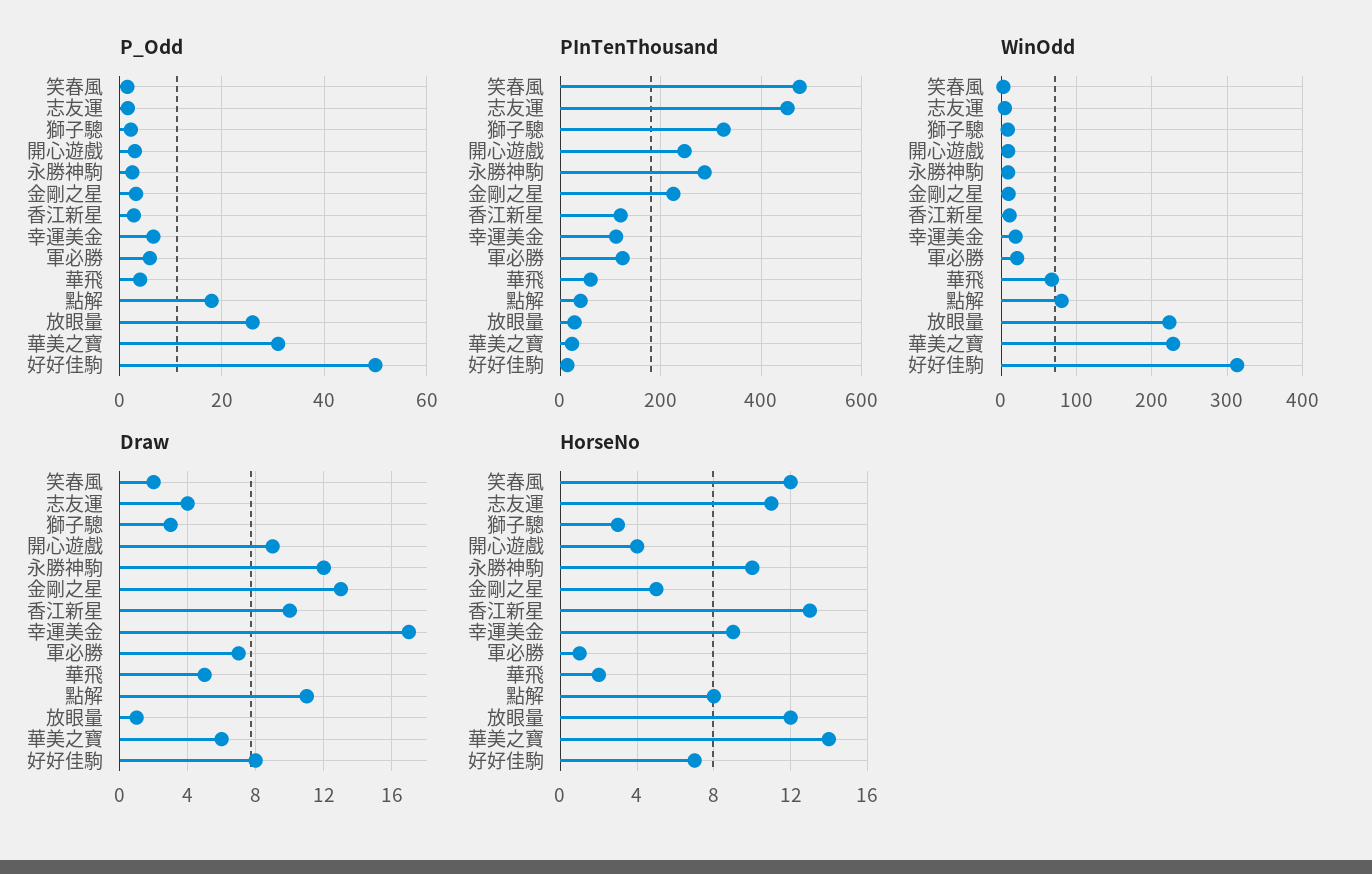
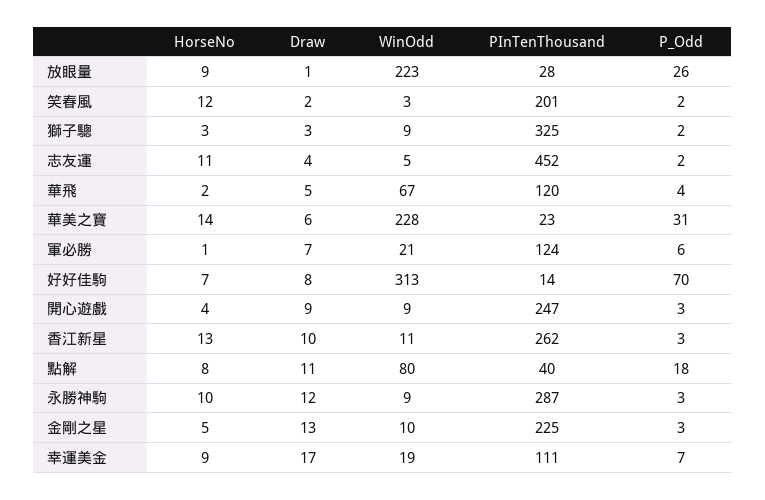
P_Odd, 好好佳駒: 50 -> 70
PInTenThousand, 笑春風: 480 -> 201
PInTenThousand, 香江新星: 120 -> 262
PInTenThousand, 華飛: 60 -> 120
HorseNo, 放眼量: 12 -> 9

